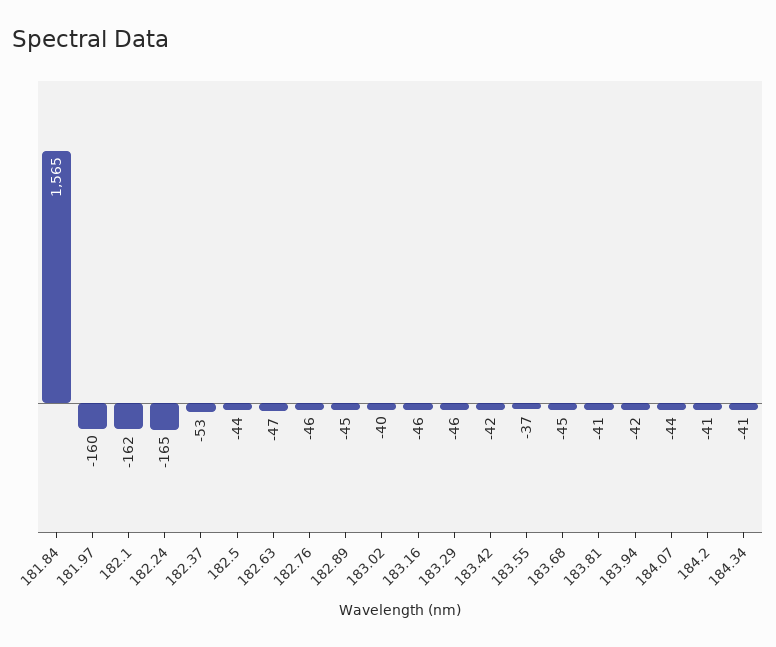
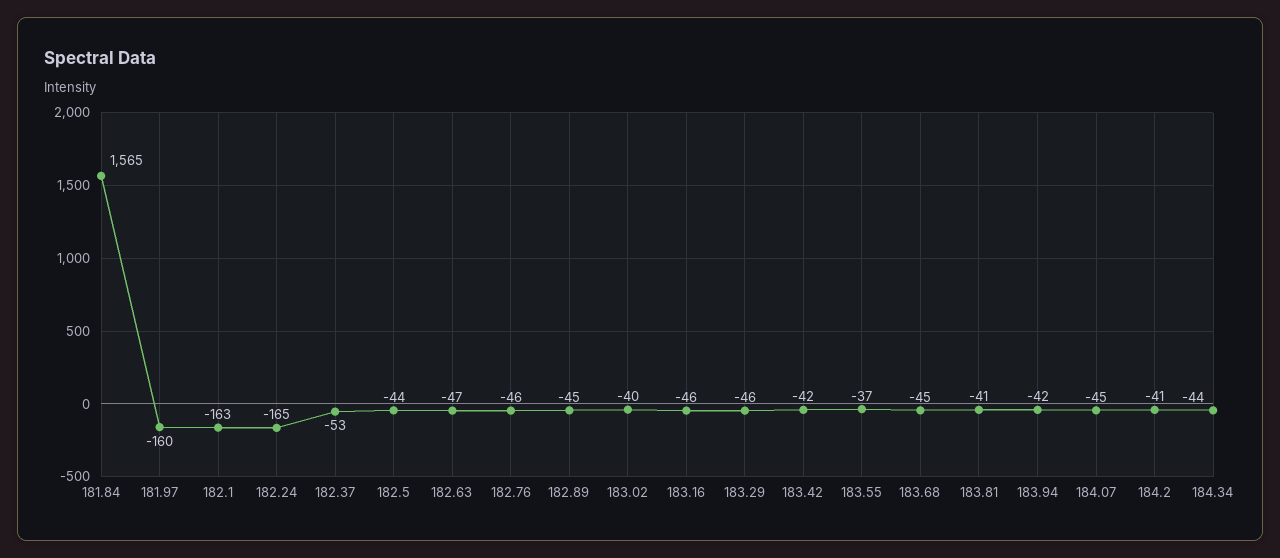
182.1: -162 -> -163
184.07: -44 -> -45
184.34: -41 -> -44

